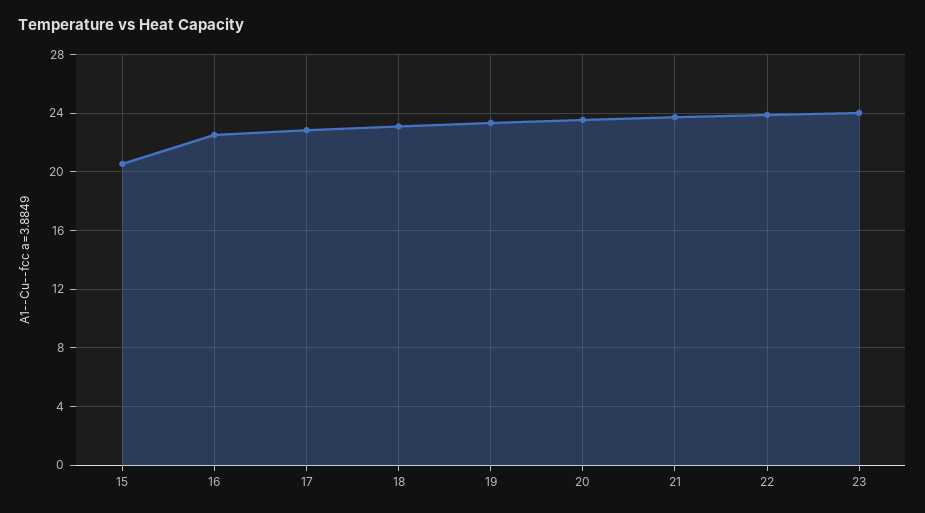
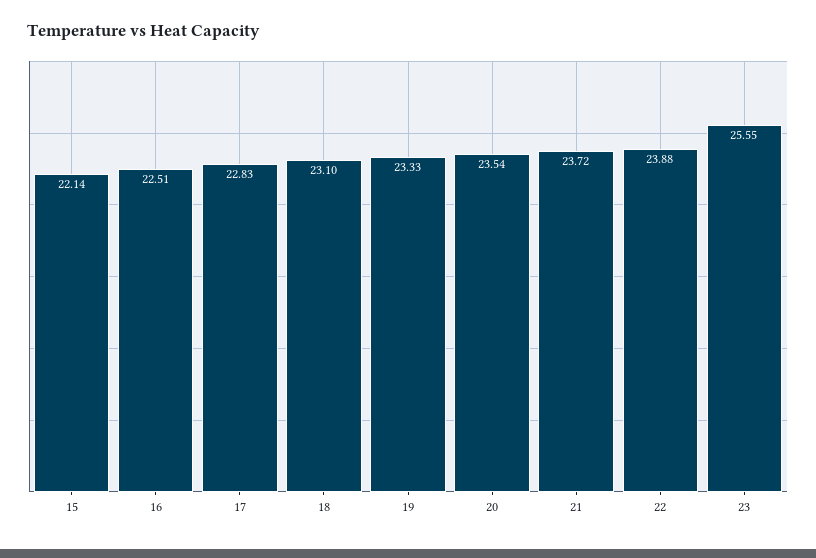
15: 20.5 -> 22.14
23: 24 -> 25.55

